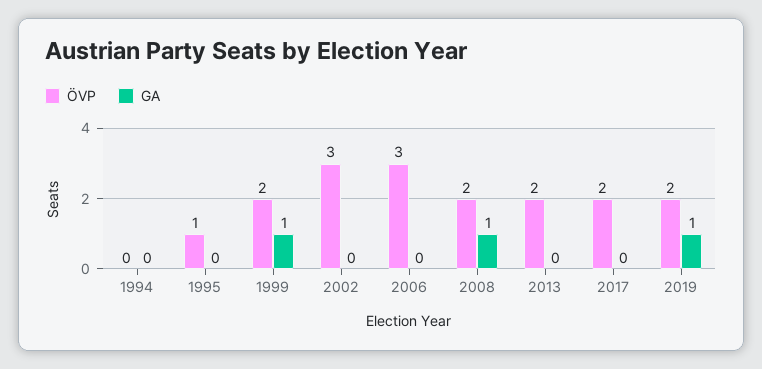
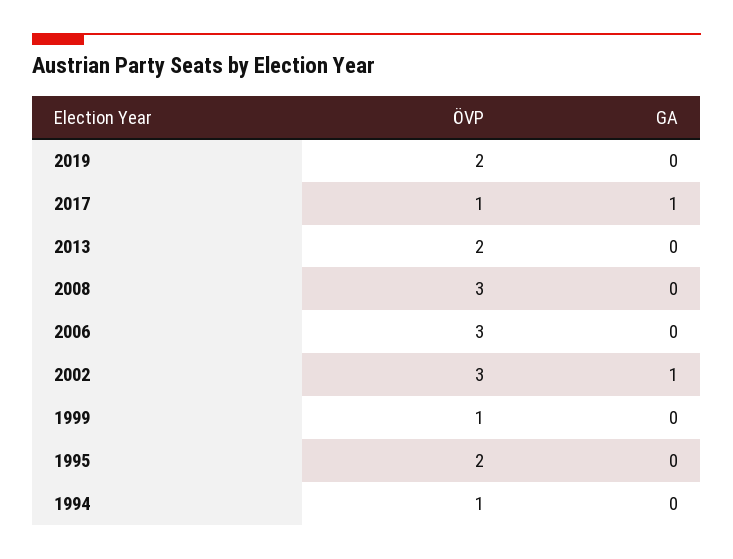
ÖVP, 1994: 0 -> 1
ÖVP, 1995: 1 -> 2
ÖVP, 1999: 2 -> 1
GA, 1999: 1 -> 0
GA, 2002: 0 -> 1
ÖVP, 2008: 2 -> 3
GA, 2008: 1 -> 0
ÖVP, 2017: 2 -> 1
GA, 2017: 0 -> 1
GA, 2019: 1 -> 0

